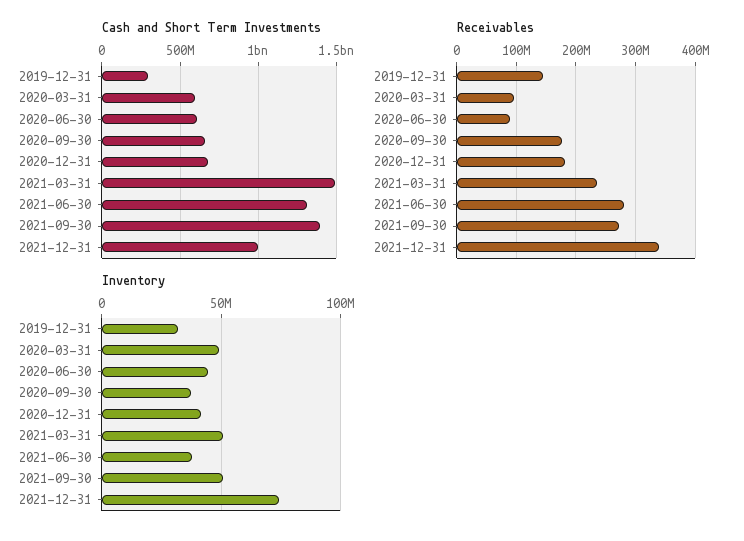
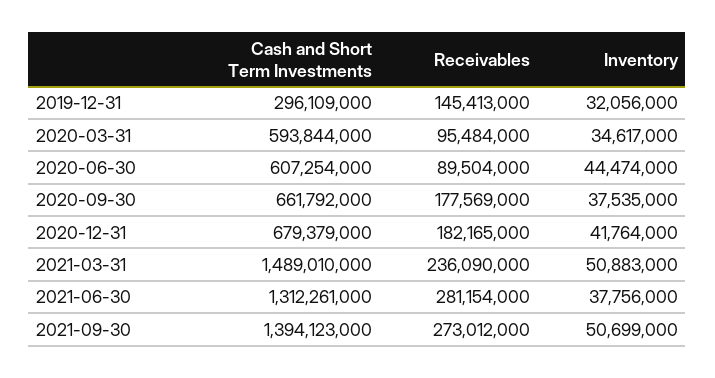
Cash and Short Term Investments, 2021-12-31: 1000000000 -> none
Receivables, 2021-12-31: 340000000 -> none
Inventory, 2020-03-31: 50000000 -> 34617000
Inventory, 2021-12-31: 75000000 -> none

